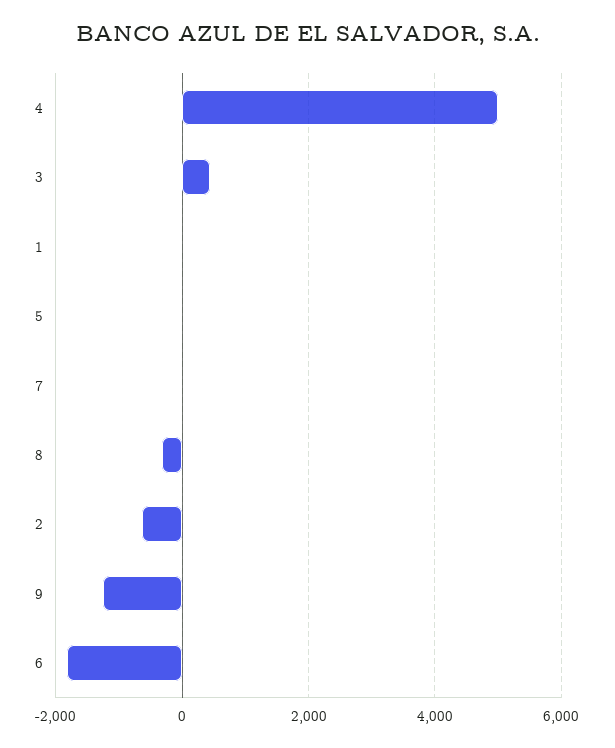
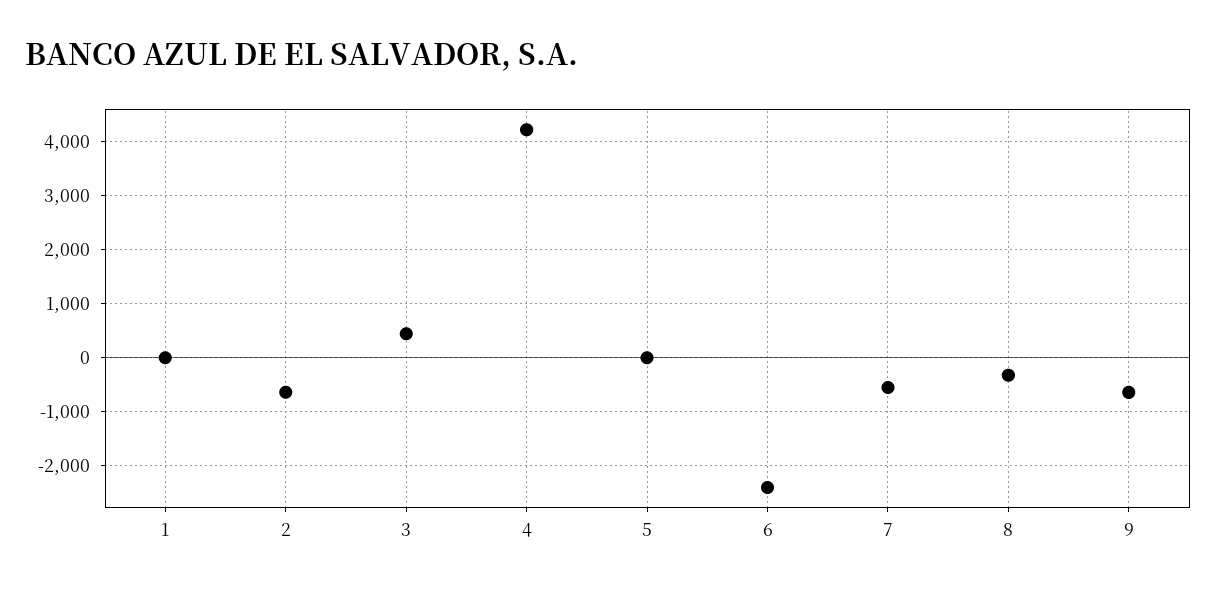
4: 5000 -> 4200
7: 0 -> -600
9: -1200 -> -600
6: -1800 -> -2400

